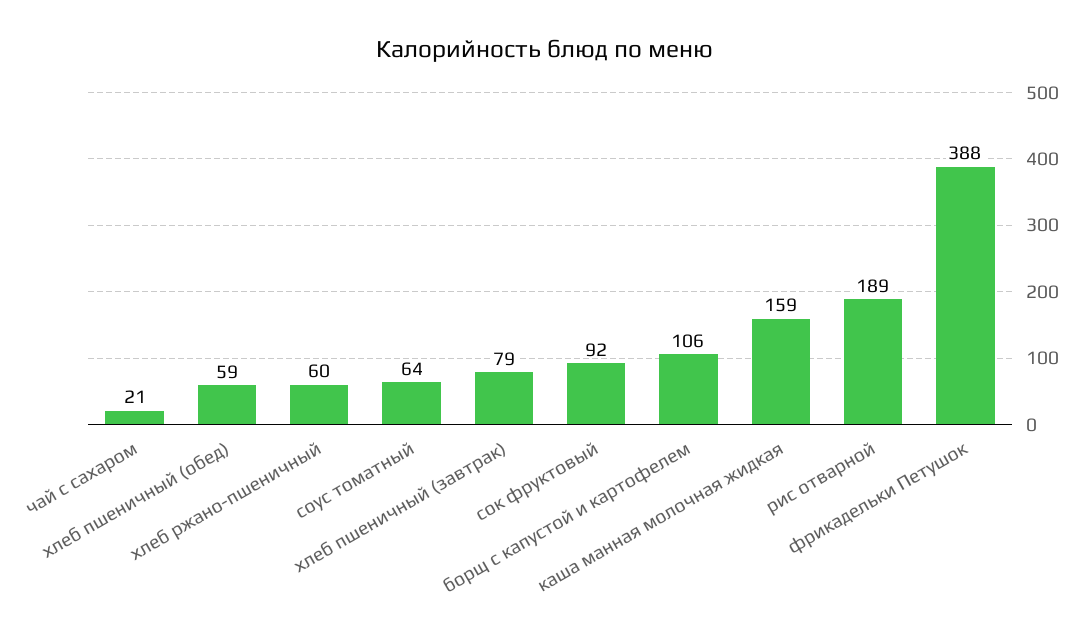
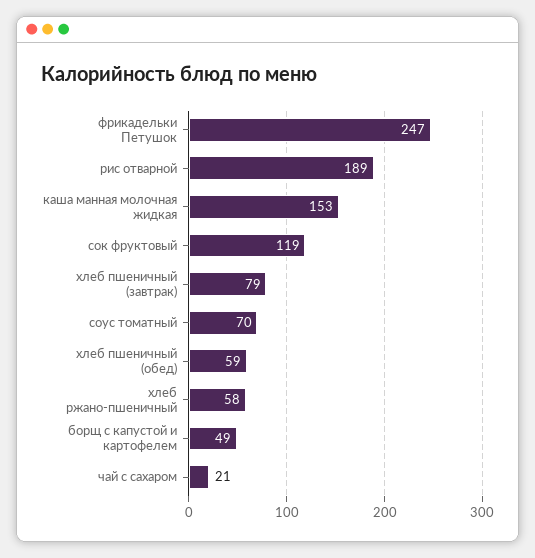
хлеб ржано-пшеничный: 60 -> 58
соус томатный: 64 -> 70
сок фруктовый: 92 -> 119
борщ с капустой и картофелем: 106 -> 49
каша манная молочная жидкая: 159 -> 153
фрикадельки Петушок: 388 -> 247

